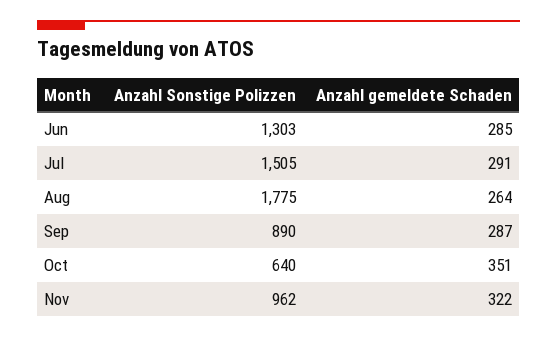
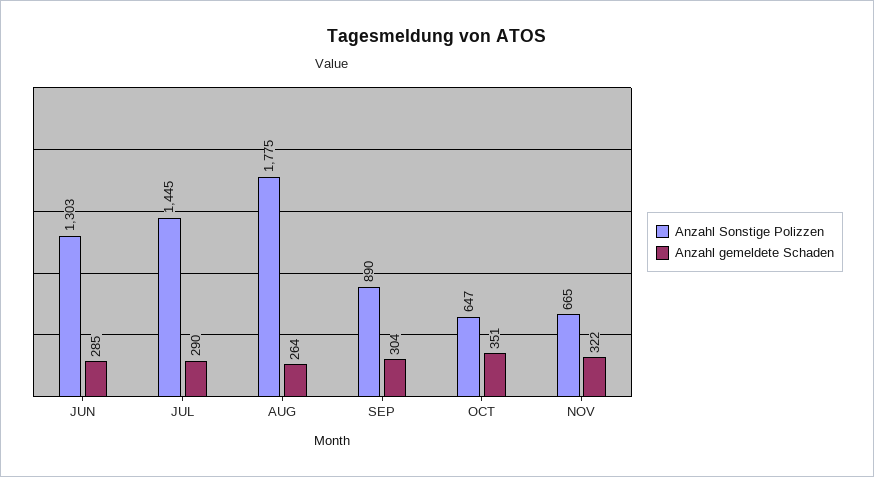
Anzahl Sonstige Polizzen, Jul: 1505 -> 1445
Anzahl gemeldete Schaden, Jul: 291 -> 290
Anzahl gemeldete Schaden, Sep: 287 -> 304
Anzahl Sonstige Polizzen, Oct: 640 -> 647
Anzahl Sonstige Polizzen, Nov: 962 -> 665

